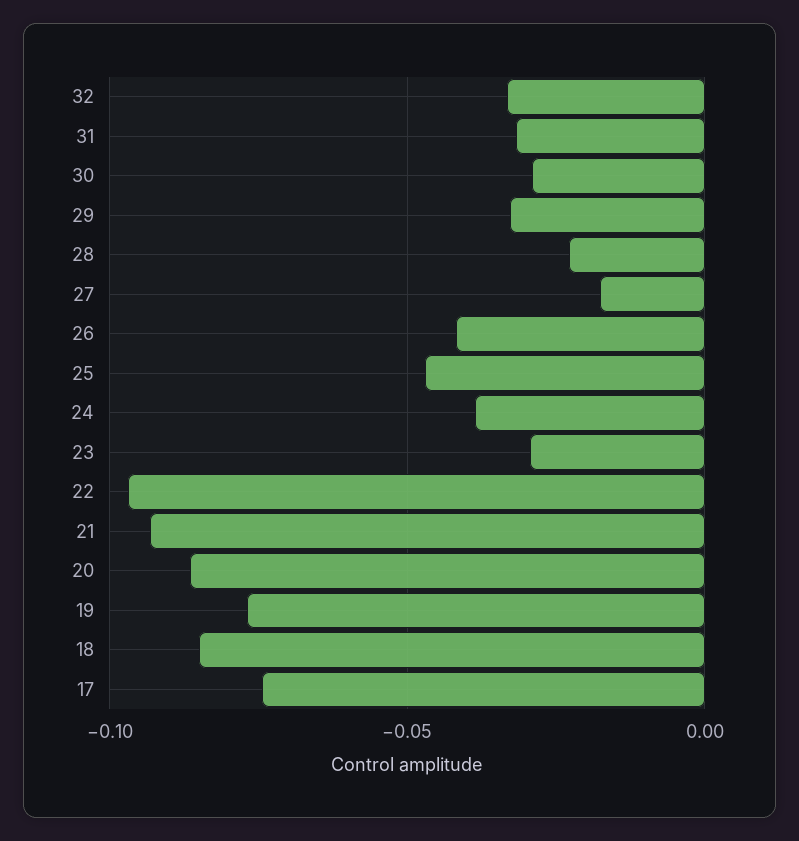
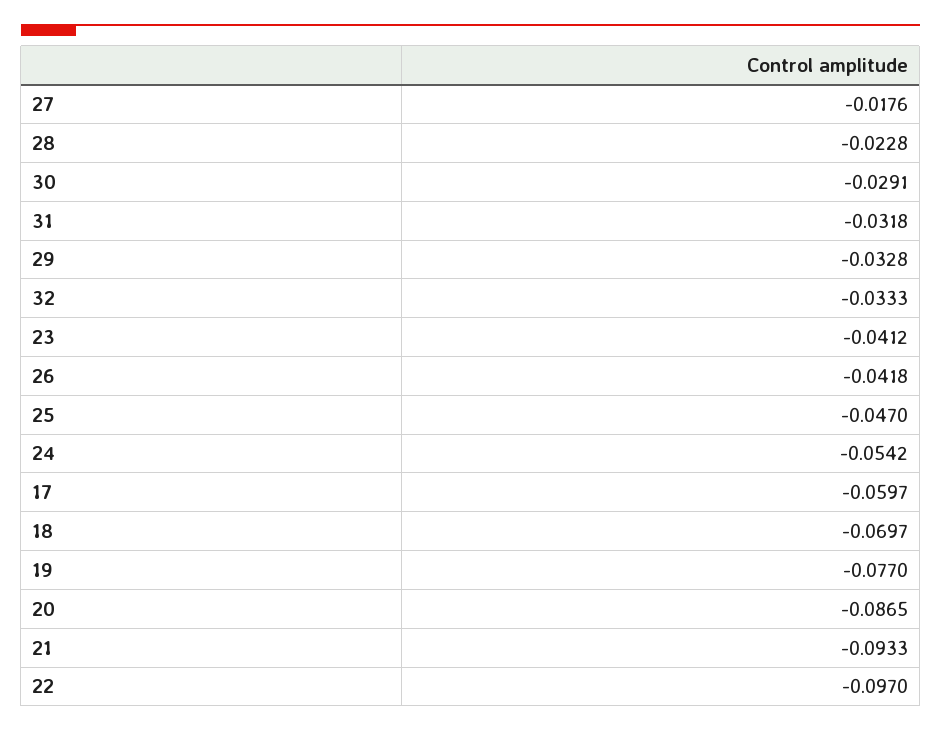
24: -0.04 -> -0.0542
23: -0.03 -> -0.0412
18: -0.085 -> -0.0697
17: -0.075 -> -0.0597

